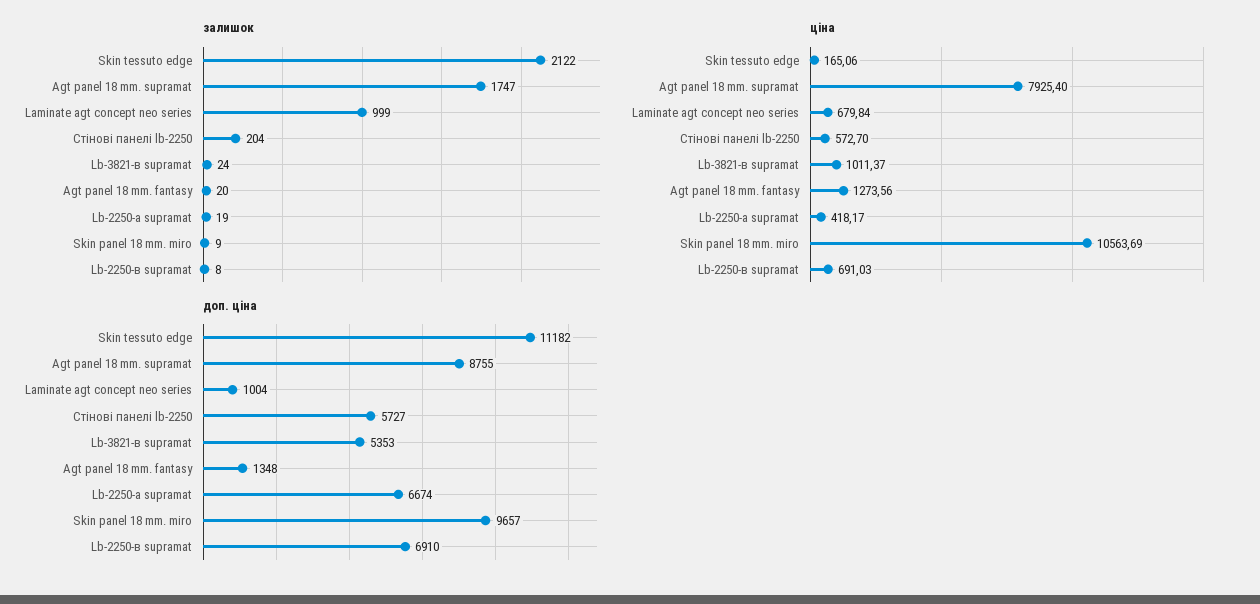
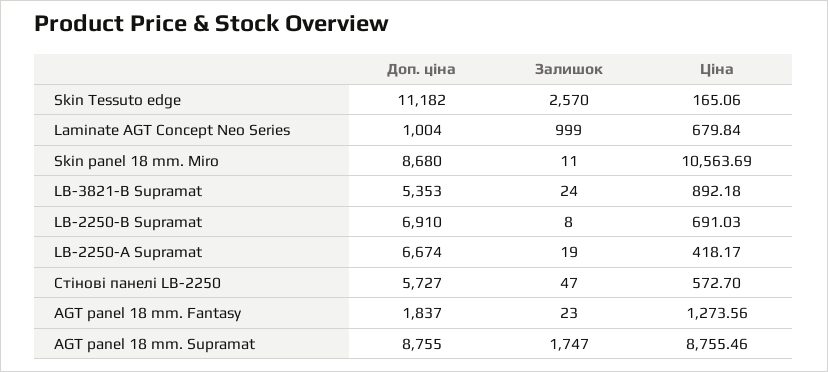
залишок, Skin tessuto edge: 2122 -> 2570
залишок, Стінові панелі lb-2250: 204 -> 47
залишок, Agt panel 18 mm. fantasy: 20 -> 23
залишок, Skin panel 18 mm. miro: 9 -> 11
ціна, Agt panel 18 mm. supramat: 7925.4 -> 8755.46
ціна, Lb-3821-в supramat: 1011.37 -> 892.18
доп. ціна, Agt panel 18 mm. fantasy: 1348 -> 1837
доп. ціна, Skin panel 18 mm. miro: 9657 -> 8680

